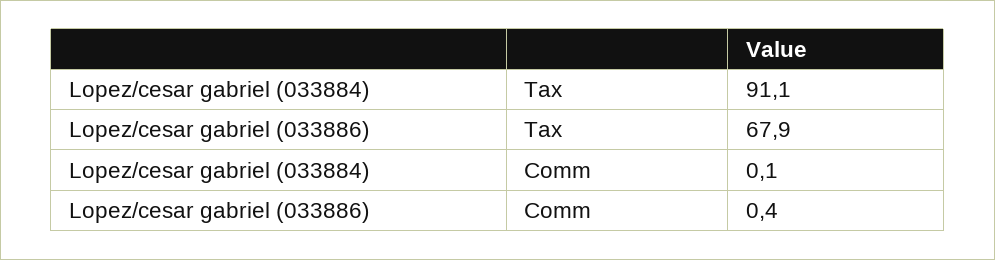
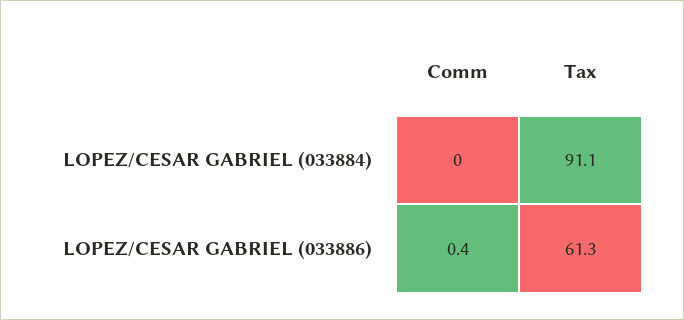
Lopez/cesar gabriel (033886), Tax: 67.9 -> 61.3
Lopez/cesar gabriel (033884), Comm: 0.1 -> 0

